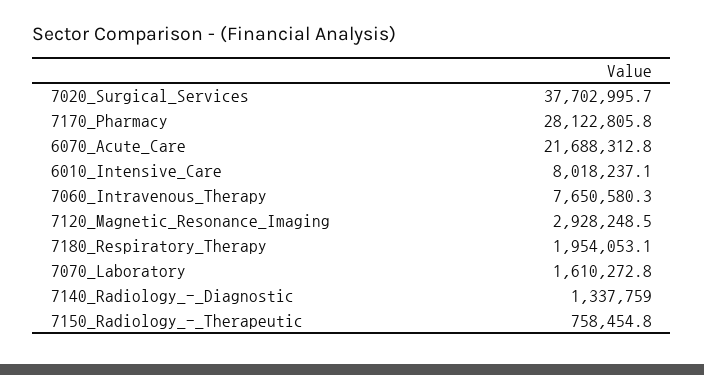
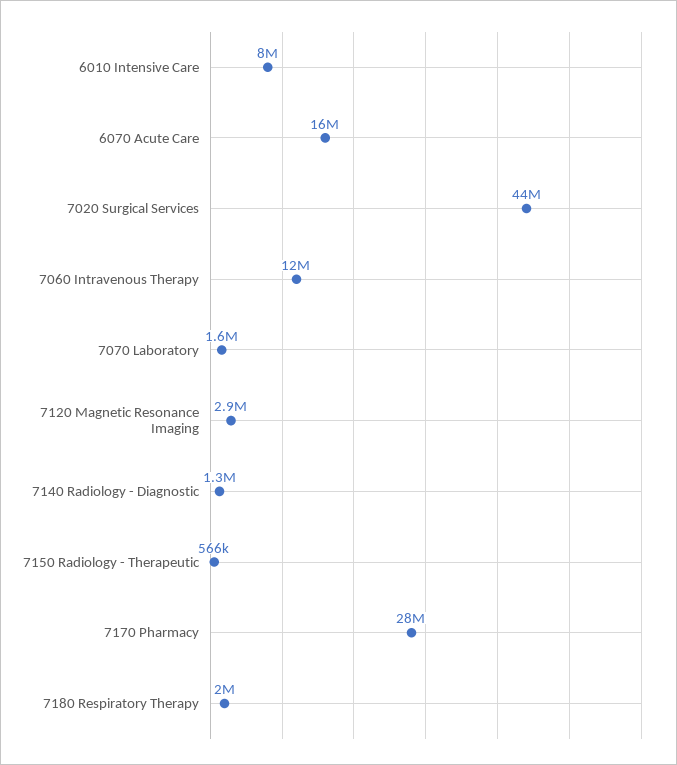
7020_Surgical_Services: 37702995.7 -> 44000000
6070_Acute_Care: 21688312.8 -> 16000000
7060_Intravenous_Therapy: 7650580.3 -> 12000000
7150_Radiology_-_Therapeutic: 758454.8 -> 566000

